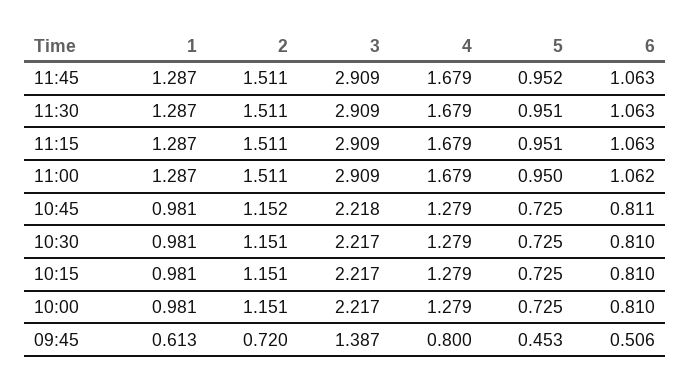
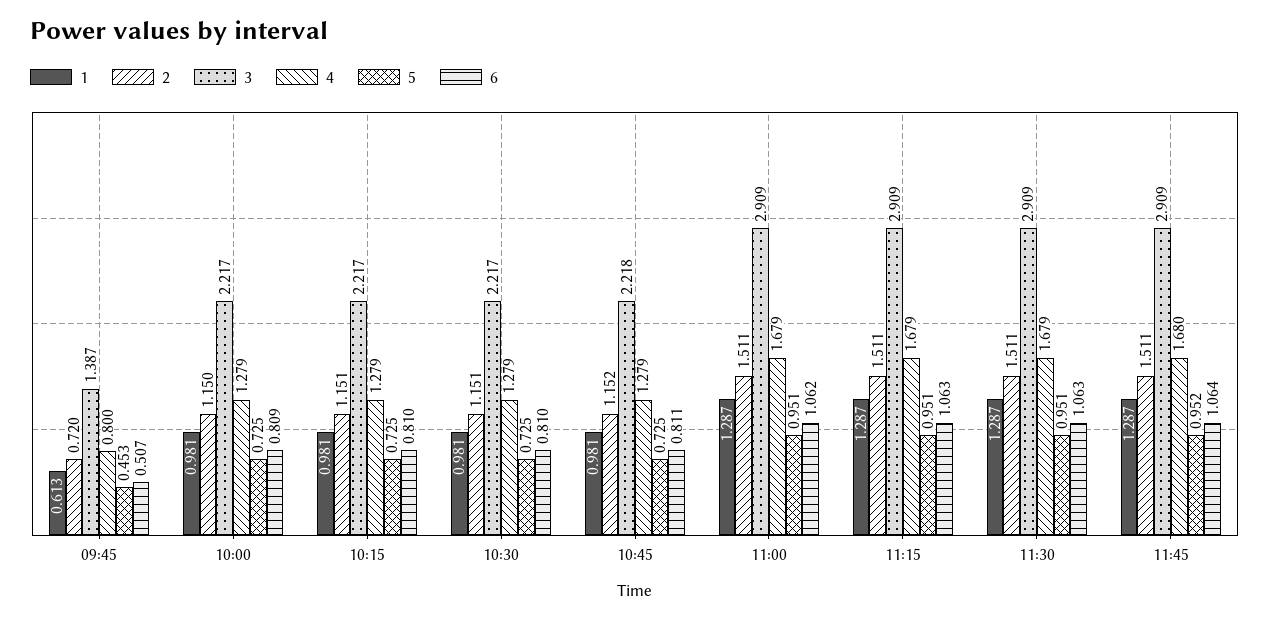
4, 11:45: 1.679 -> 1.68
6, 11:45: 1.063 -> 1.064
5, 11:00: 0.95 -> 0.951
2, 10:00: 1.151 -> 1.15
6, 10:00: 0.81 -> 0.809
6, 09:45: 0.506 -> 0.507

